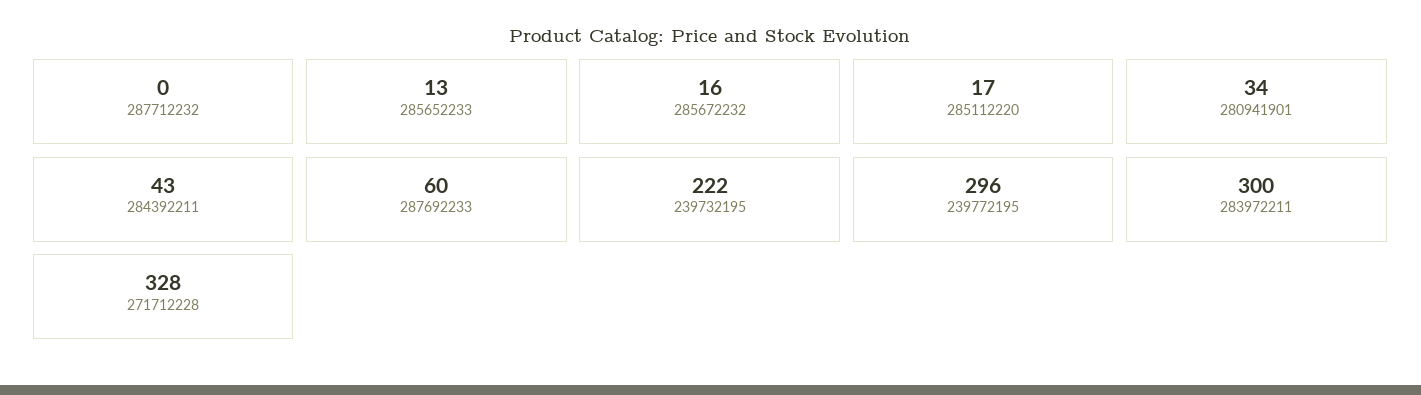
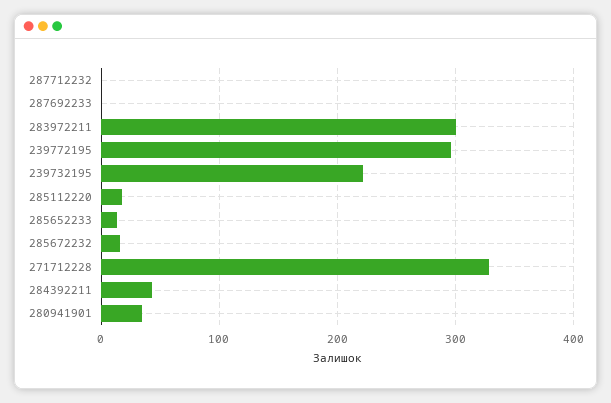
287692233: 60 -> 0

